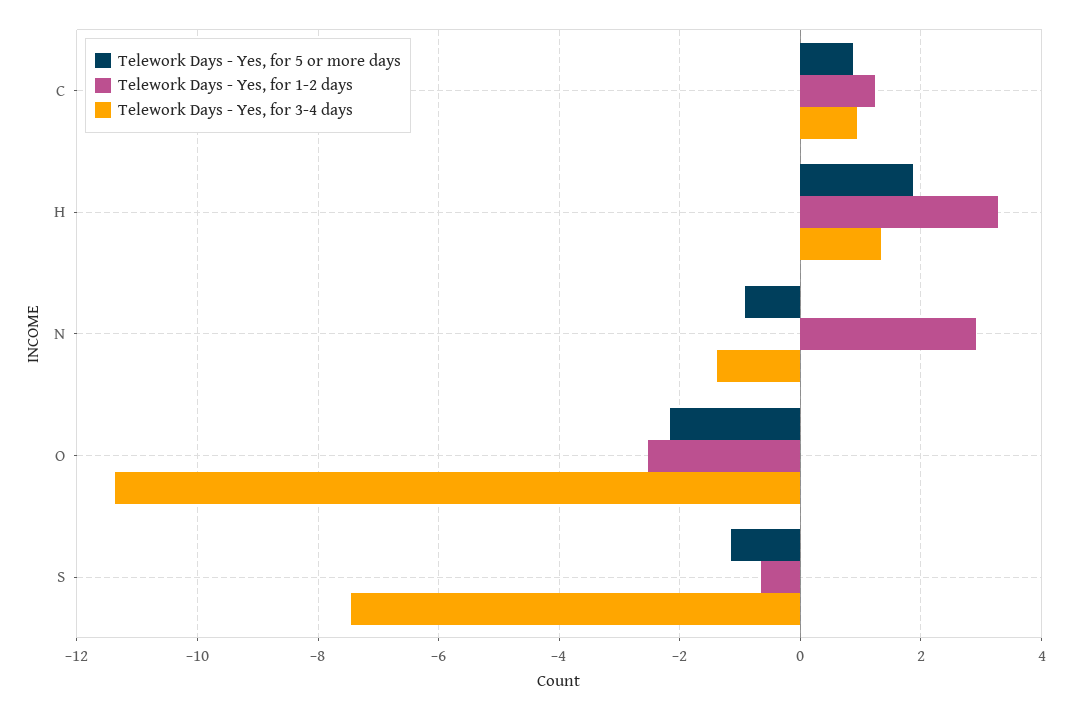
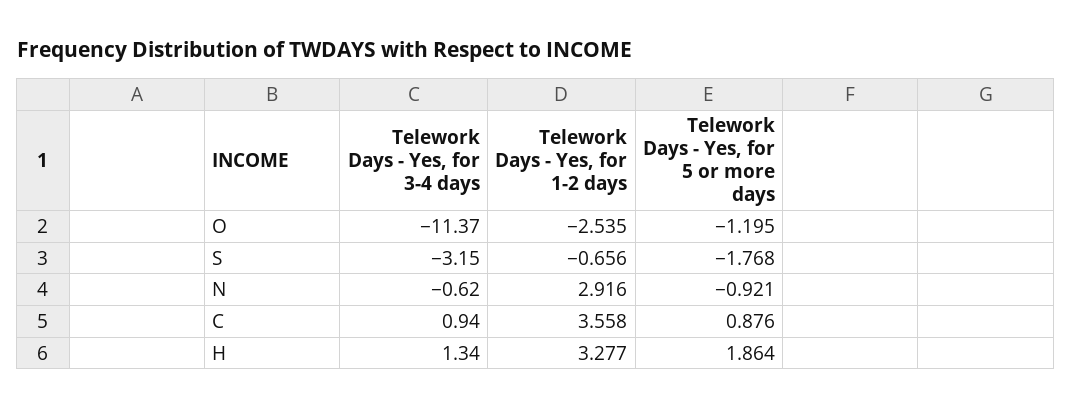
Telework Days - Yes, for 1-2 days, C: 1.2 -> 3.558
Telework Days - Yes, for 3-4 days, N: -1.4 -> -0.62
Telework Days - Yes, for 5 or more days, O: -2.2 -> -1.195
Telework Days - Yes, for 5 or more days, S: -1.2 -> -1.768
Telework Days - Yes, for 3-4 days, S: -7.4 -> -3.15

